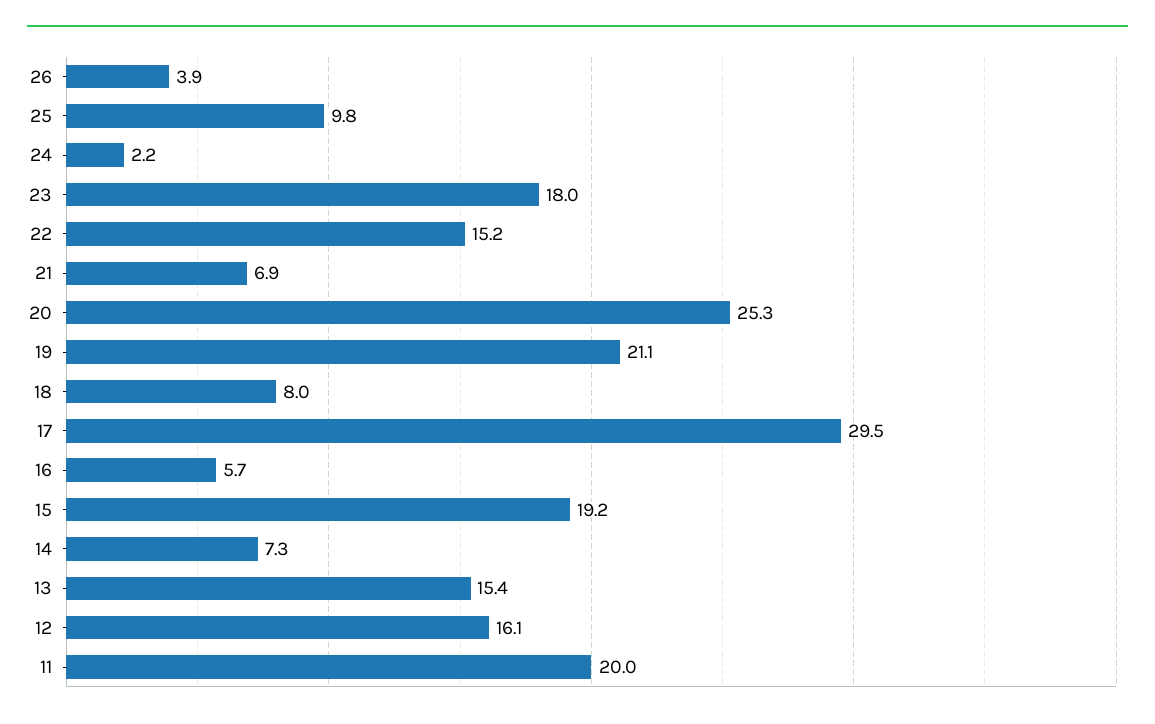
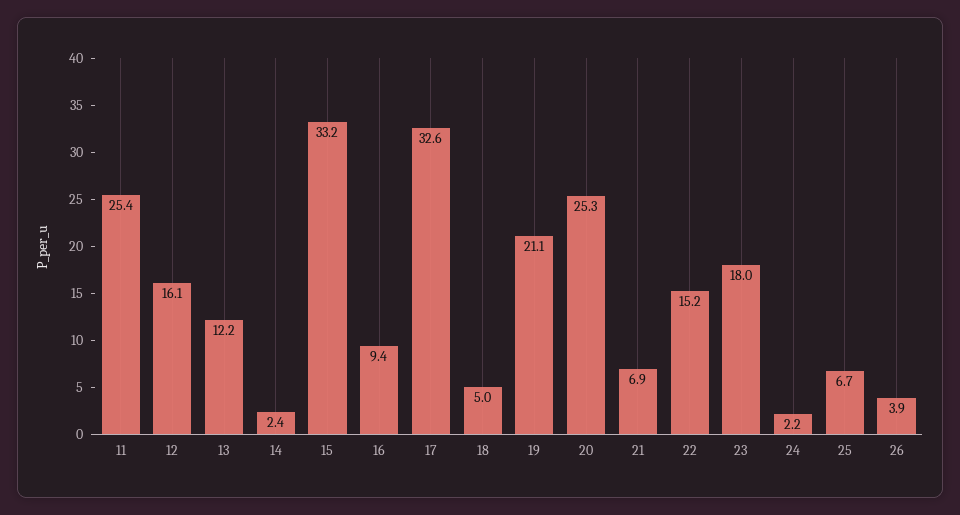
25: 9.8 -> 6.7
18: 8 -> 5
17: 29.5 -> 32.6
16: 5.7 -> 9.4
15: 19.2 -> 33.2
14: 7.3 -> 2.4
13: 15.4 -> 12.2
11: 20 -> 25.4

